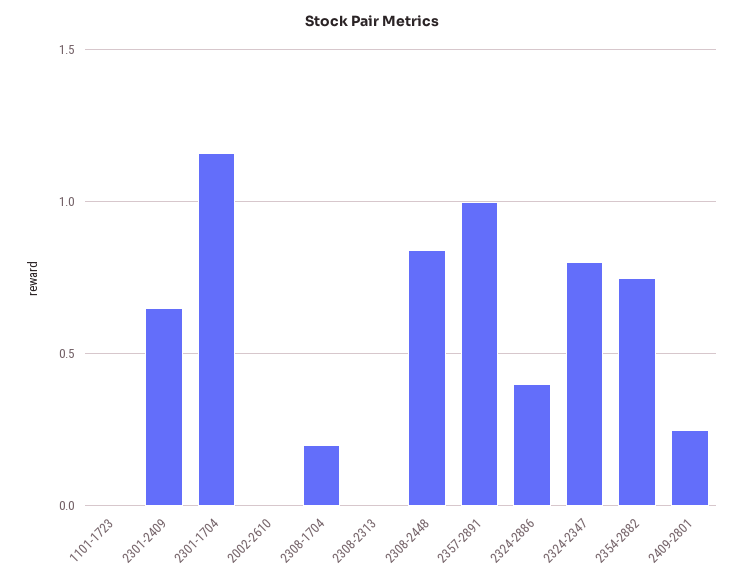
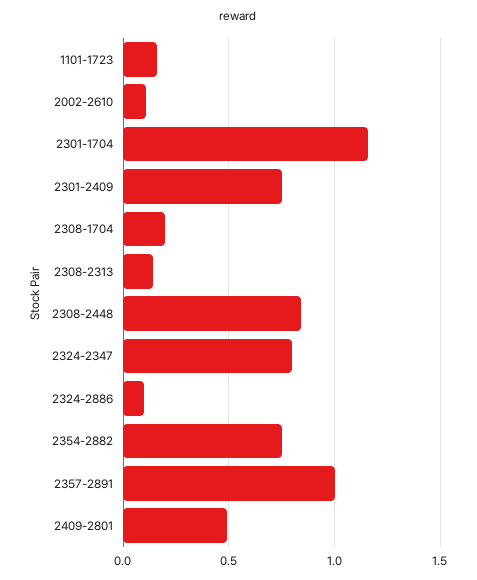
1101-1723: 0 -> 0.15
2301-2409: 0.65 -> 0.75
2002-2610: 0 -> 0.1
2308-2313: 0 -> 0.15
2324-2886: 0.4 -> 0.1
2409-2801: 0.25 -> 0.5

